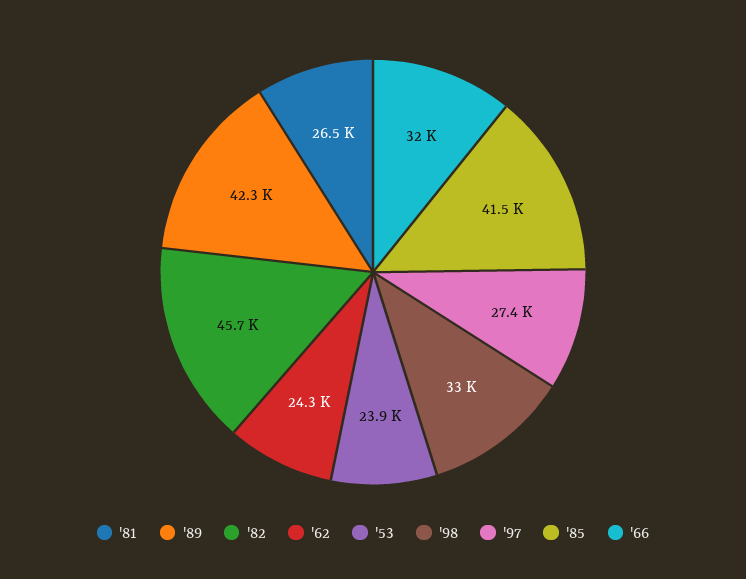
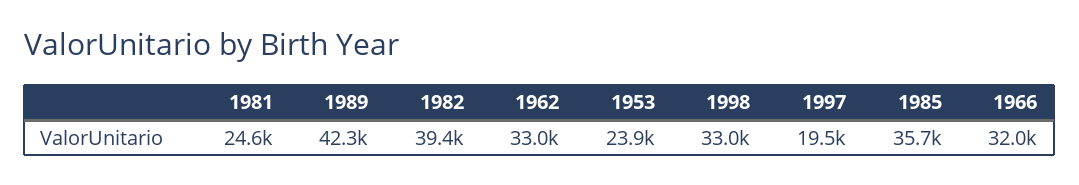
'81: 26500 -> 24600
'82: 45700 -> 39400
'62: 24300 -> 33000
'97: 27400 -> 19500
'85: 41500 -> 35700

